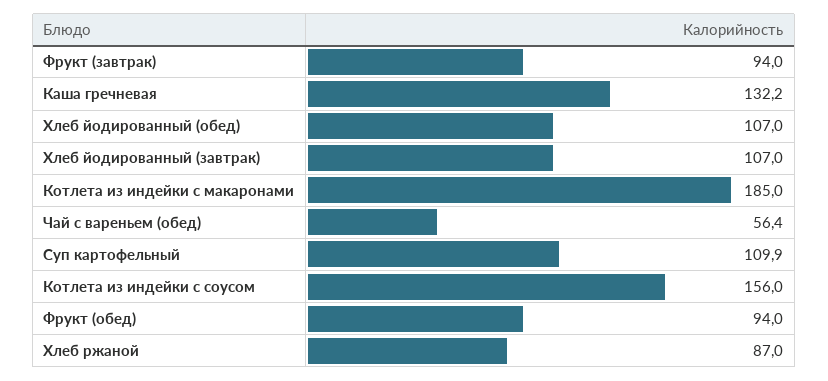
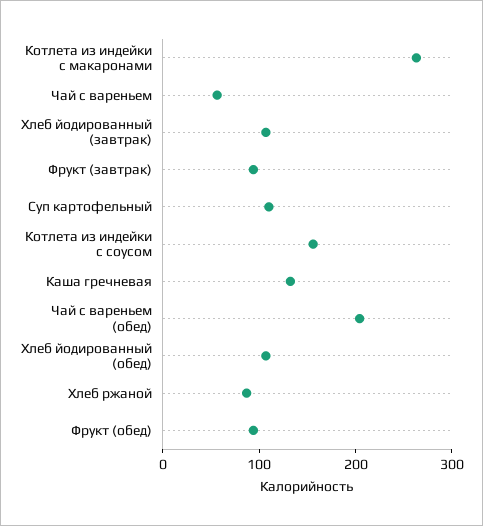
Котлета из индейки с макаронами: 185 -> 260
Чай с вареньем (обед): 56.4 -> 200
Чай с вареньем: none -> 60

